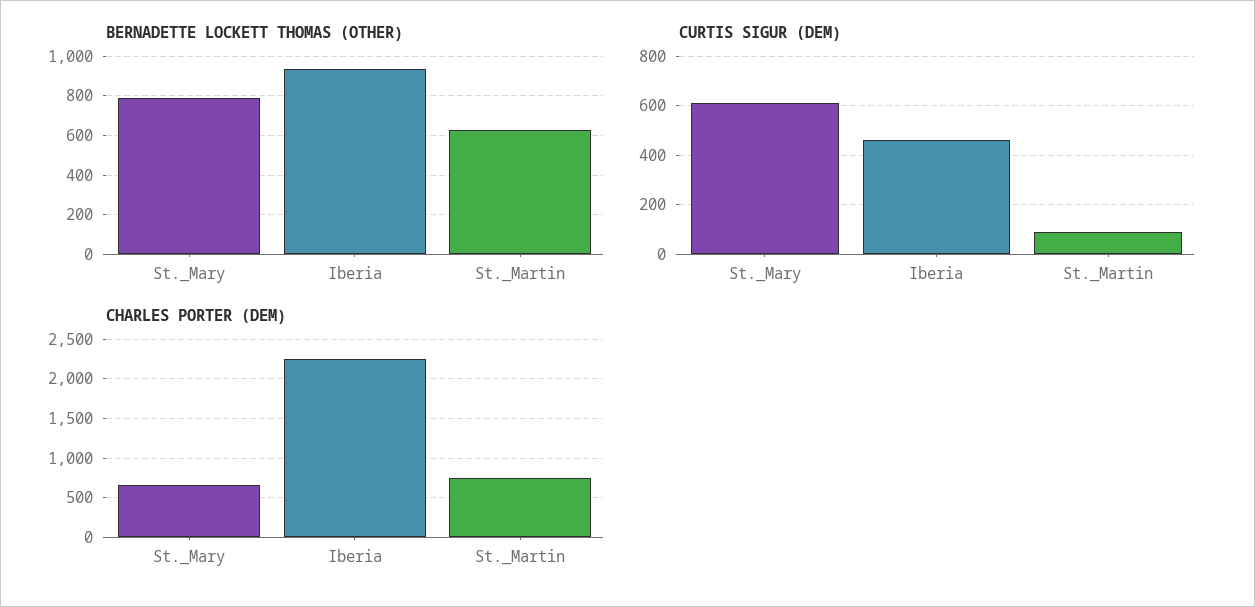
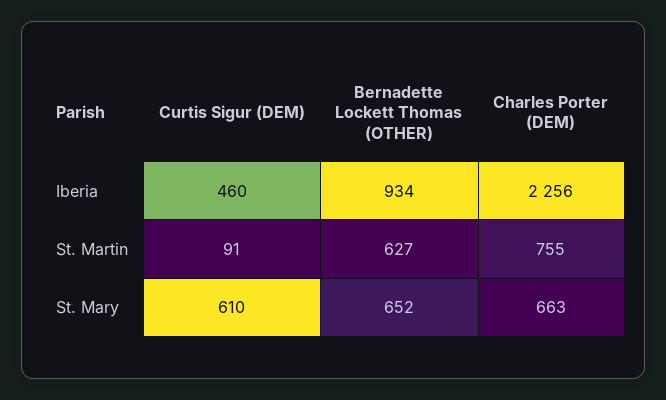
BERNADETTE LOCKETT THOMAS (OTHER), St._Mary: 800 -> 652

